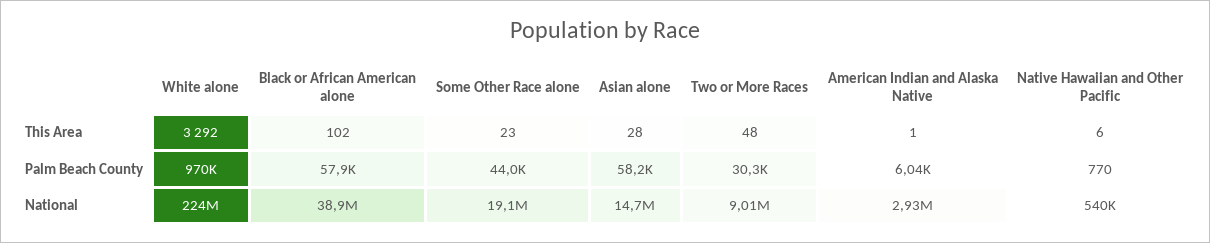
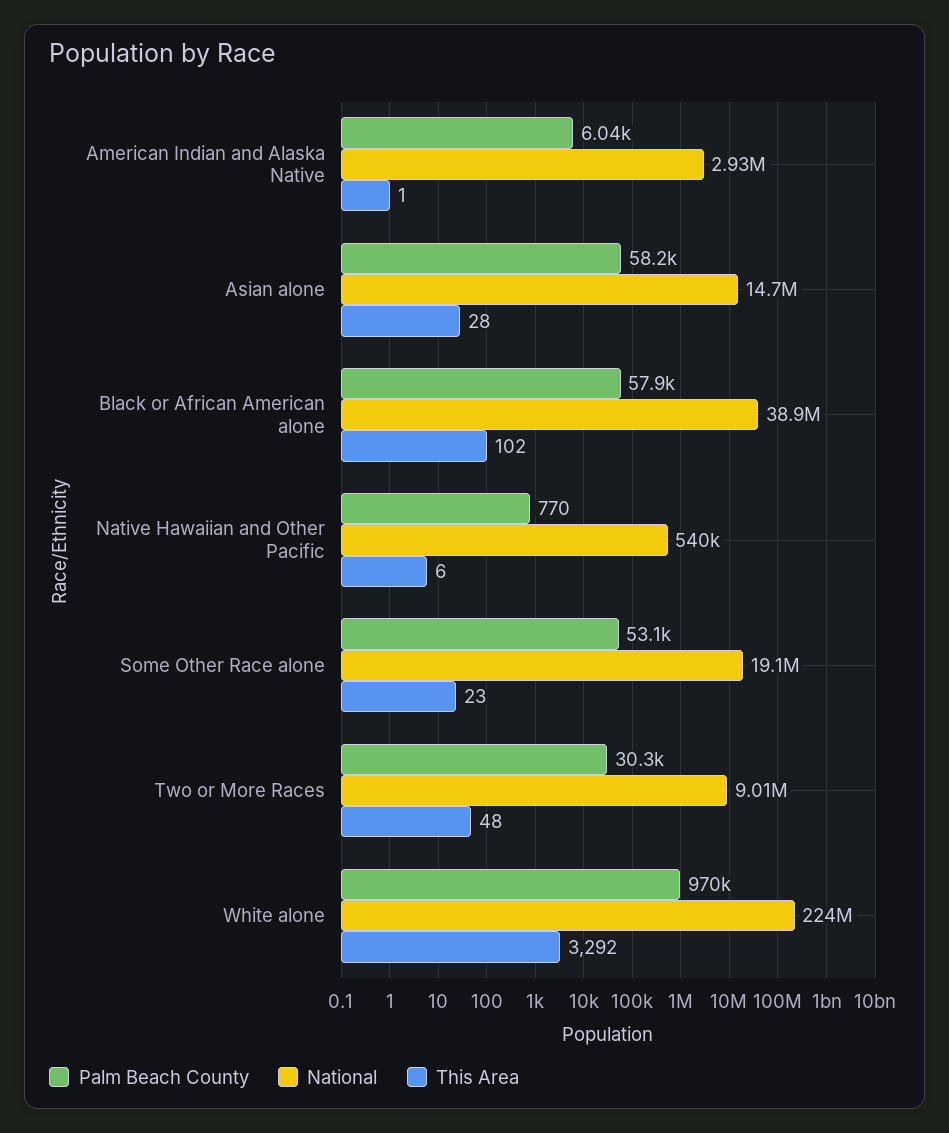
Palm Beach County, Some Other Race alone: 44000 -> 53100

